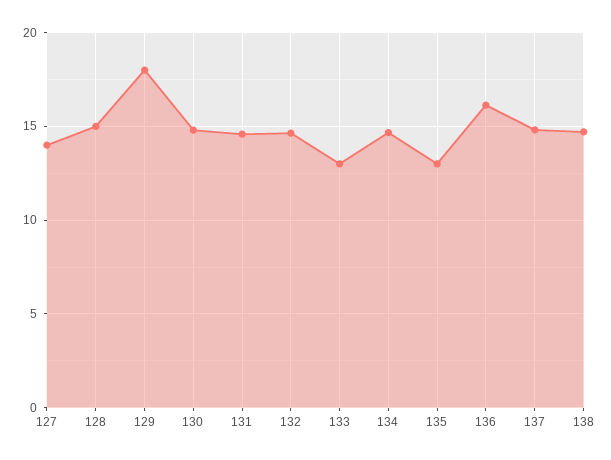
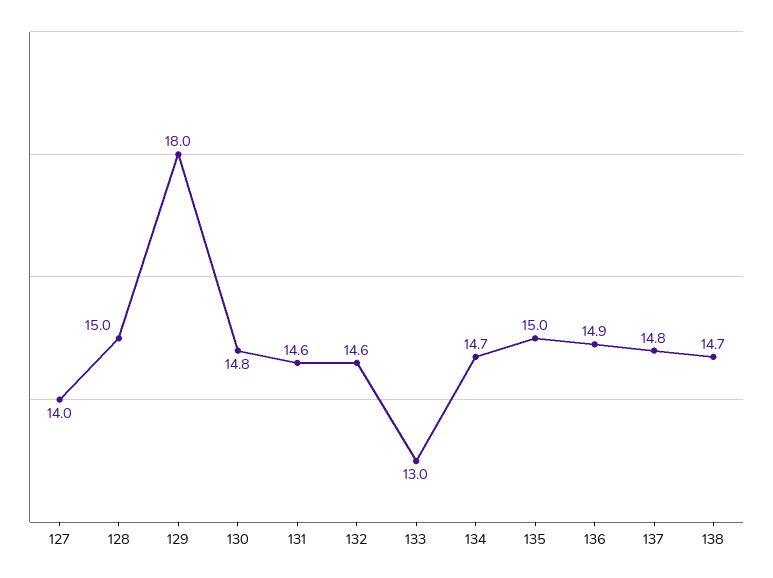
135: 13 -> 15
136: 16 -> 14.9

